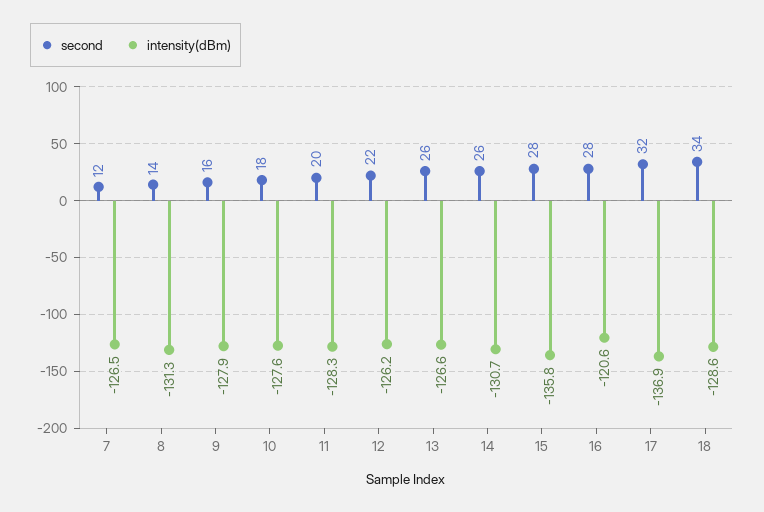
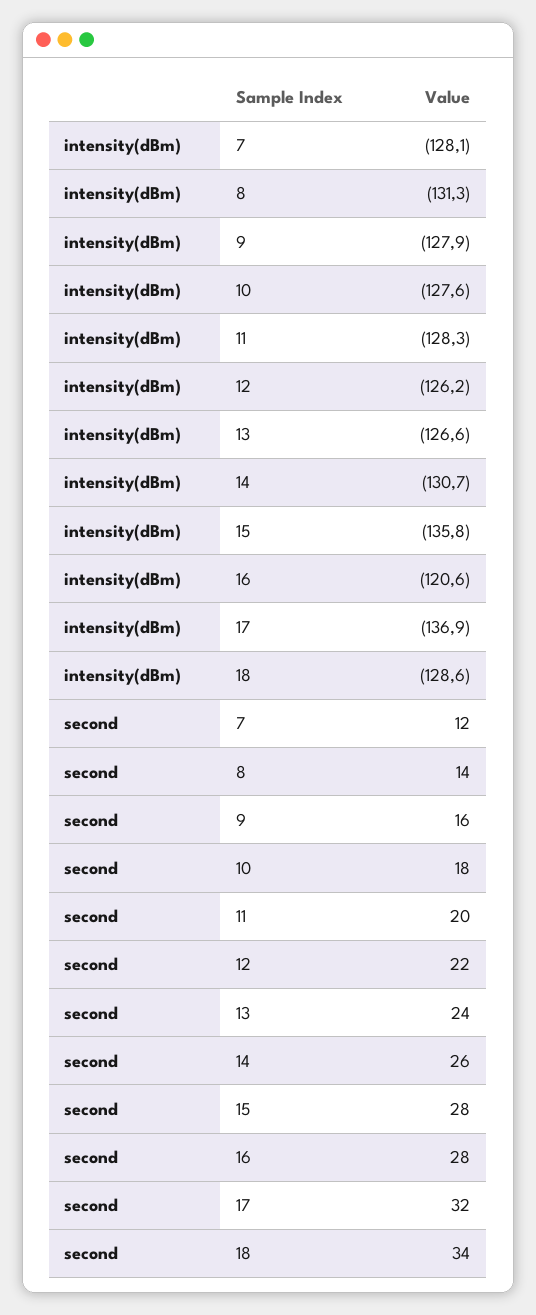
intensity(dBm), 7: -126.5 -> -128.1
second, 13: 26 -> 24

